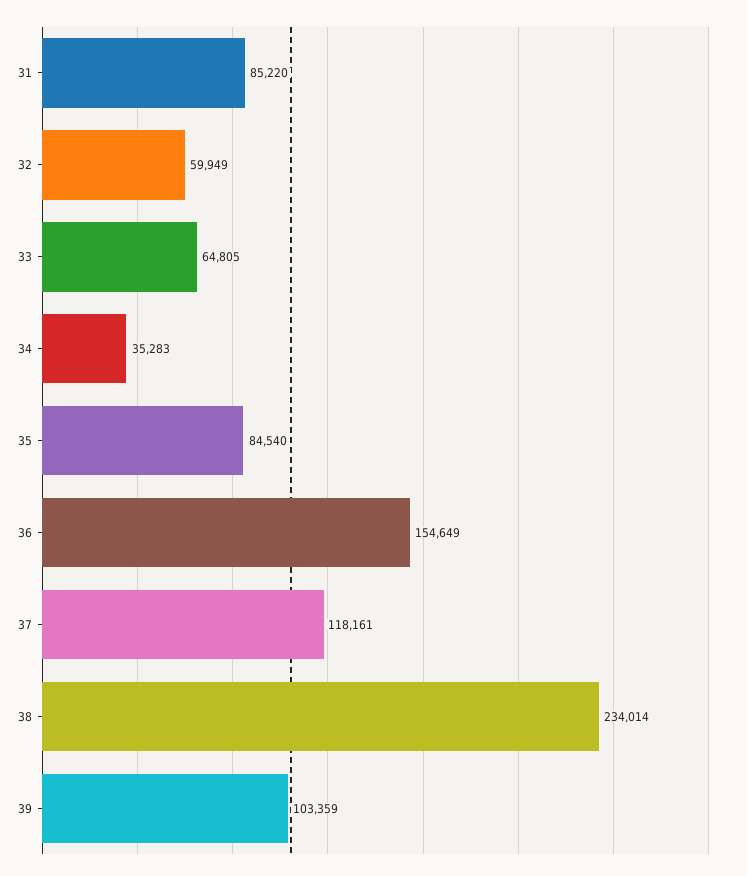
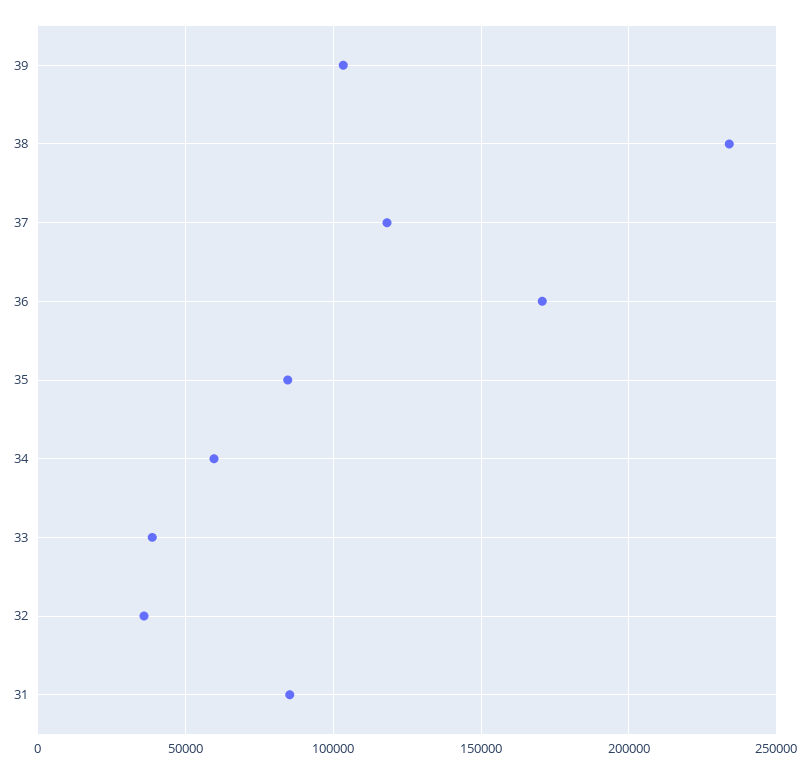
32: 59949 -> 35000
33: 64805 -> 40000
34: 35283 -> 60000
36: 154649 -> 170000

